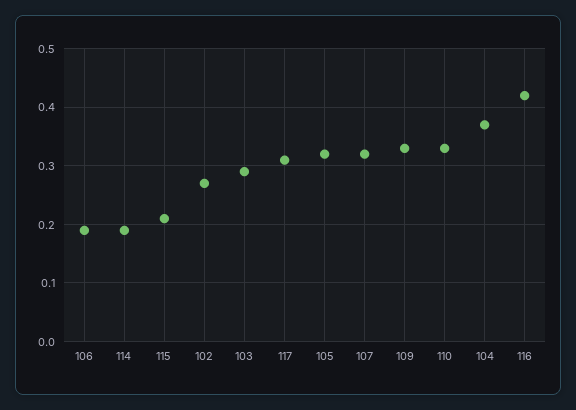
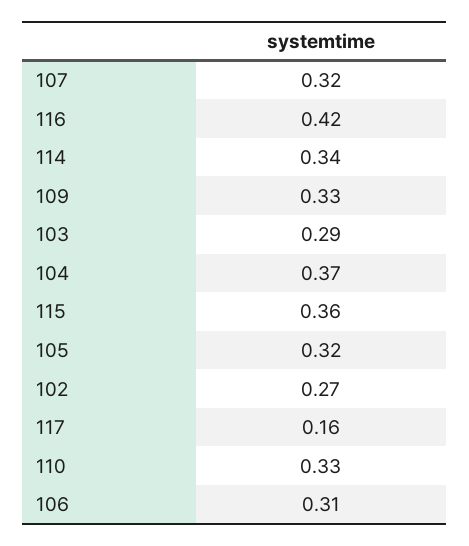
106: 0.2 -> 0.31
114: 0.2 -> 0.34
115: 0.2 -> 0.36
117: 0.3 -> 0.16

